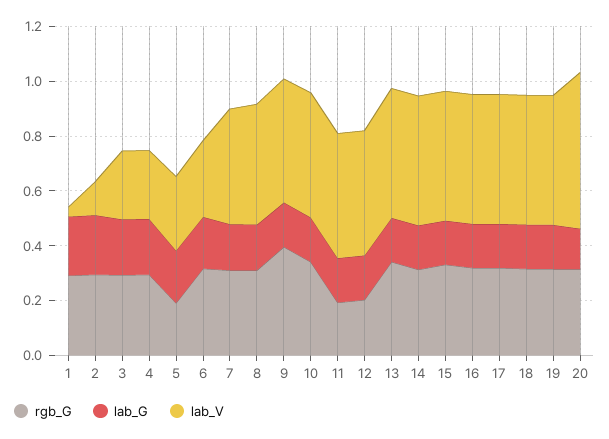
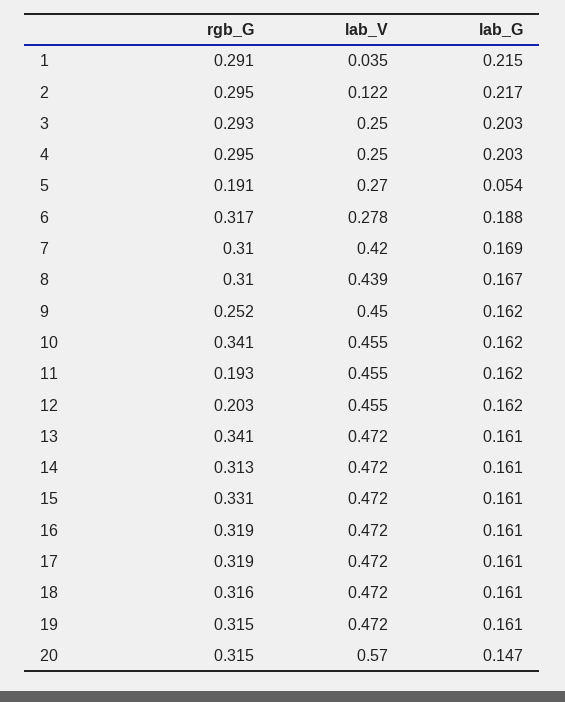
lab_G, 5: 0.2 -> 0.054
rgb_G, 9: 0.4 -> 0.252

